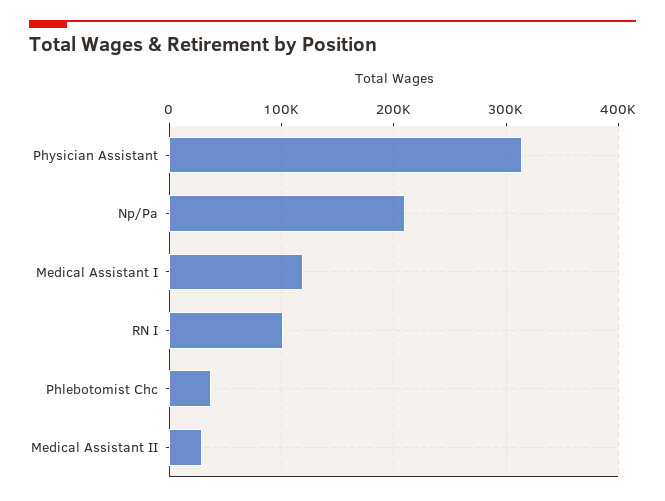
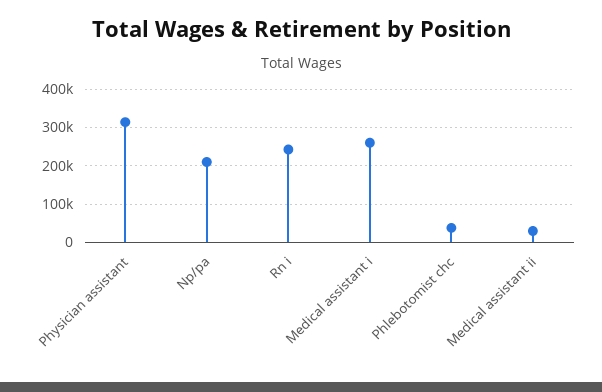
Medical Assistant I: 120000 -> 260000
RN I: 100000 -> 240000

